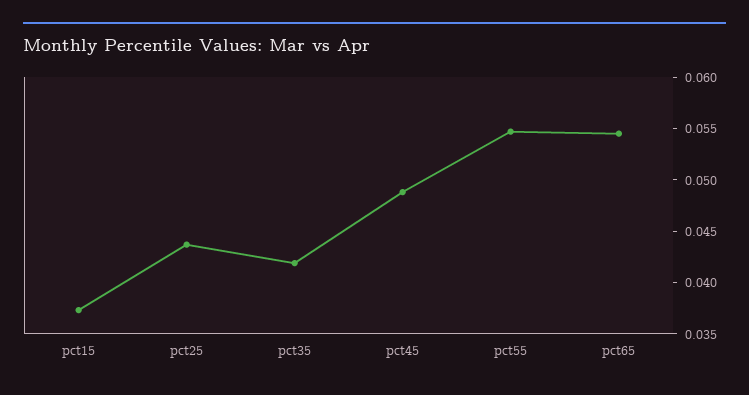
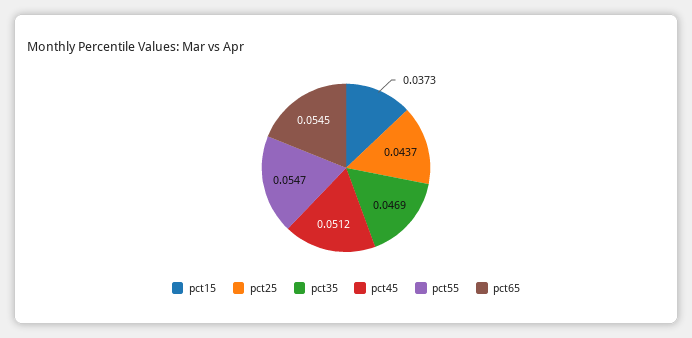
pct35: 0.042 -> 0.0469
pct45: 0.049 -> 0.0512

